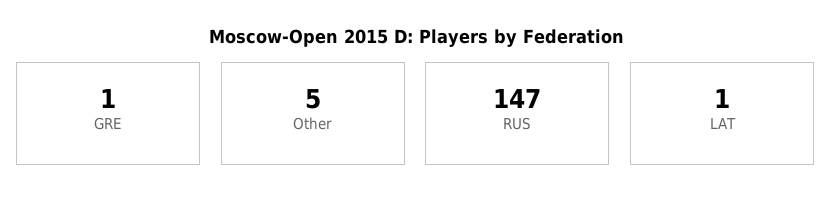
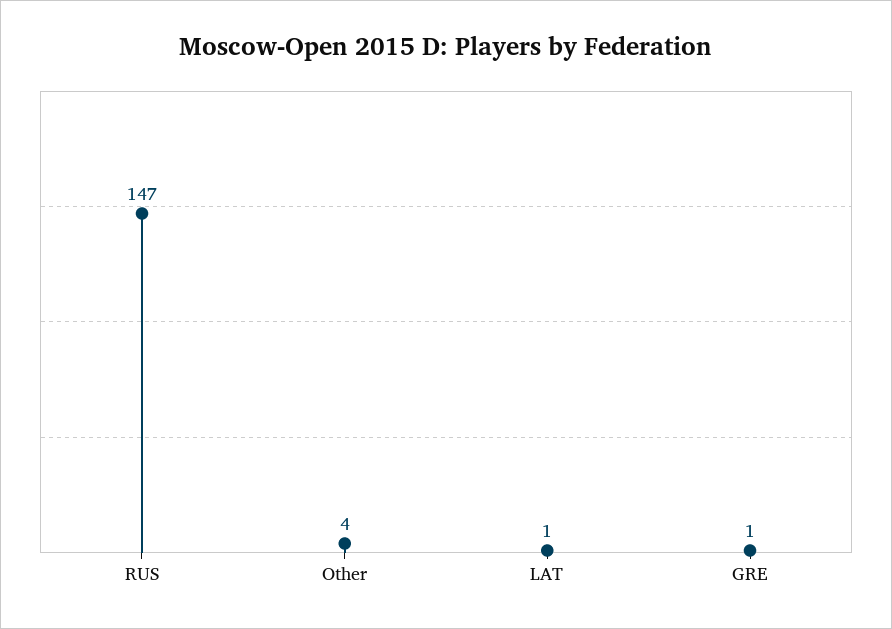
Other: 5 -> 4

